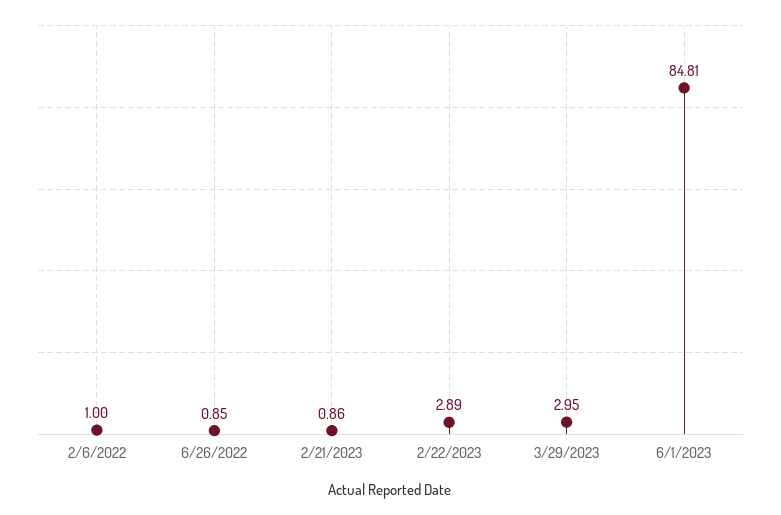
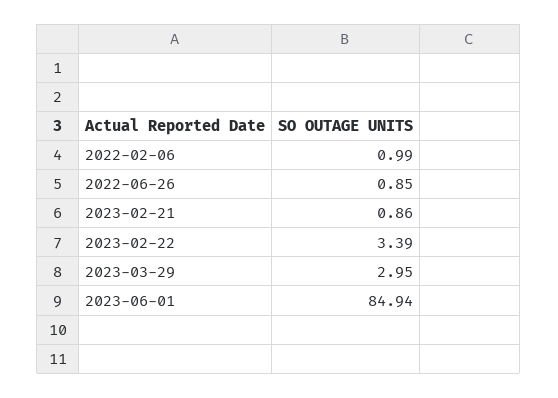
2/6/2022: 1 -> 0.99
2/22/2023: 2.89 -> 3.39
6/1/2023: 84.81 -> 84.94

